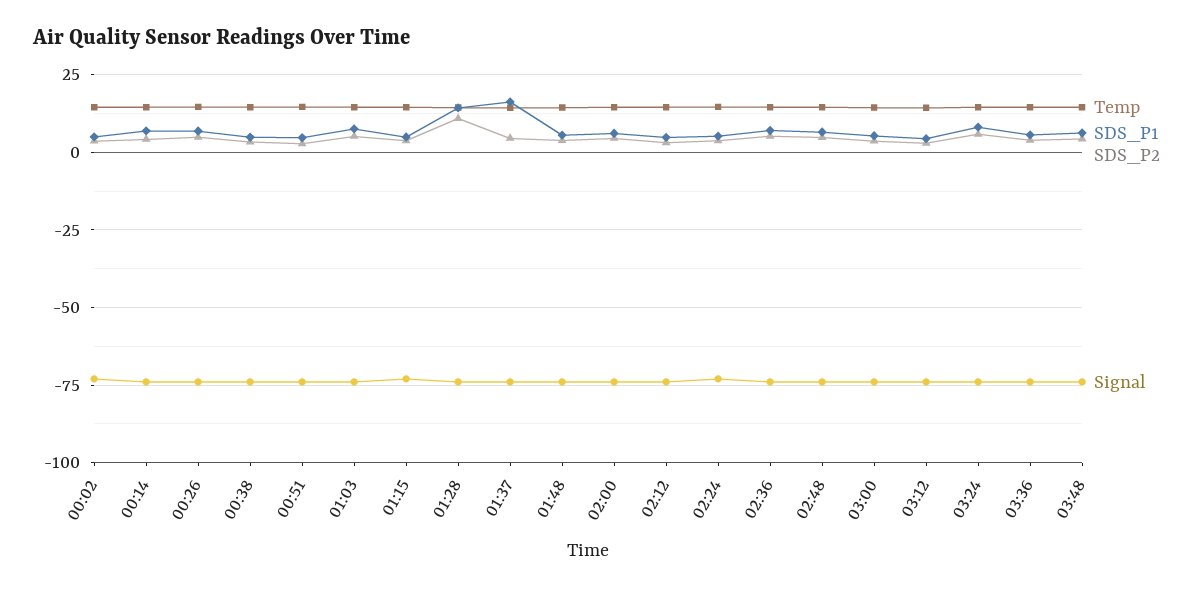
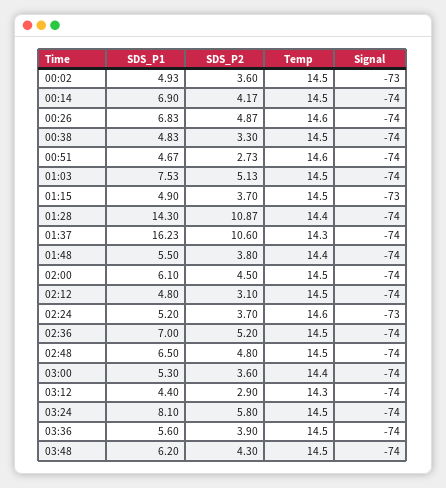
SDS_P2, 01:37: 5 -> 10.6

